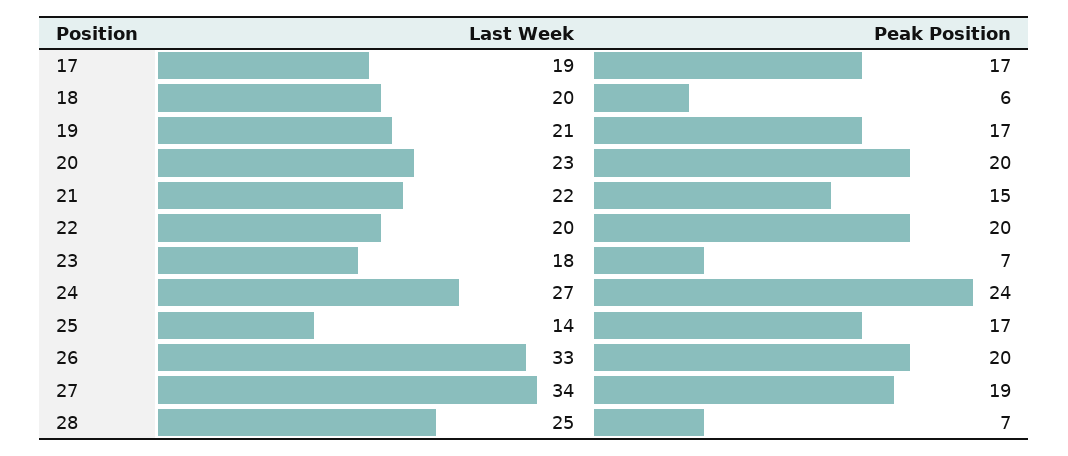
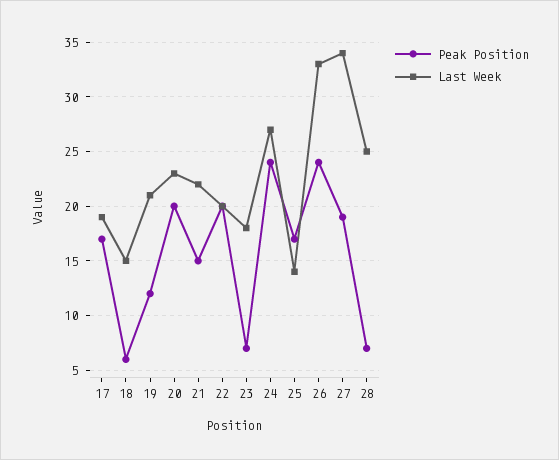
Last Week, 18: 20 -> 15
Peak Position, 19: 17 -> 12
Peak Position, 26: 20 -> 24

